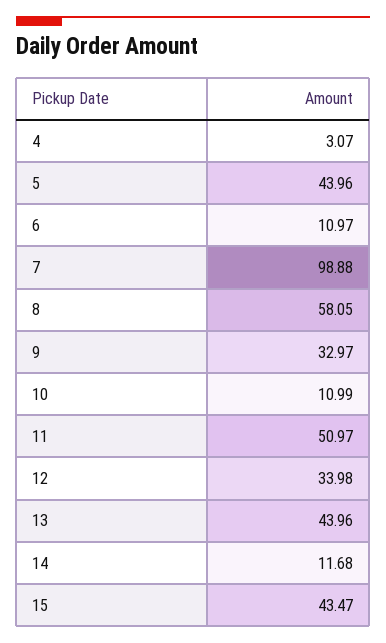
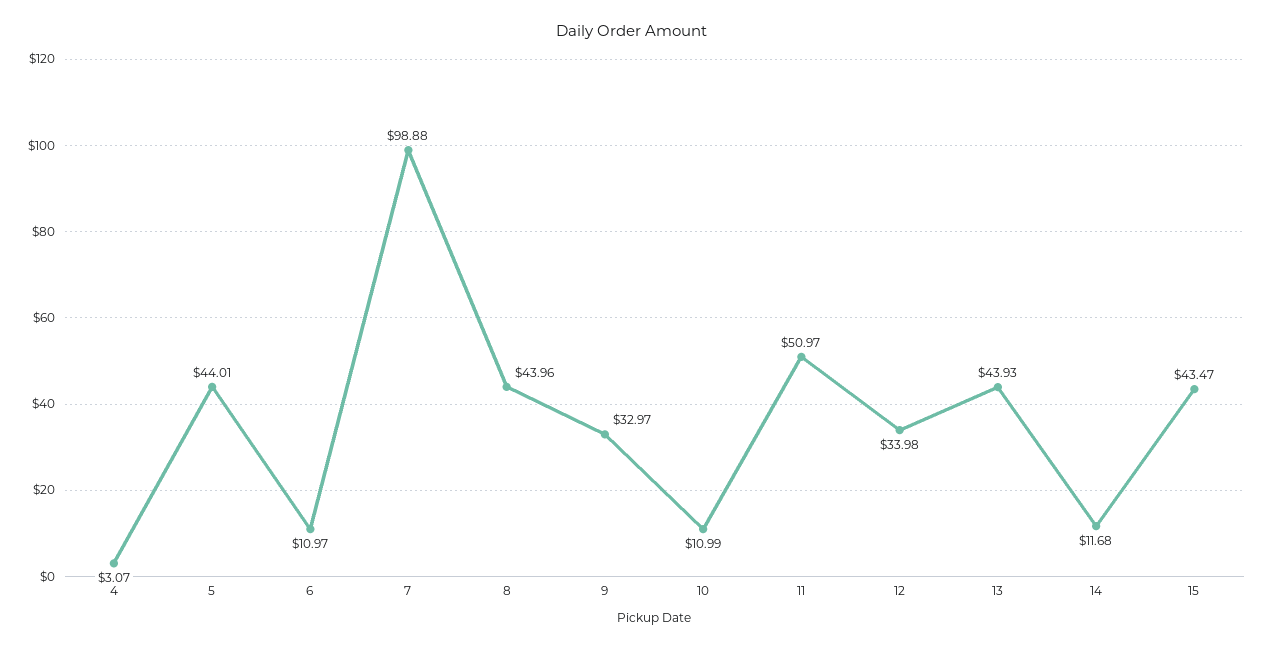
5: 43.96 -> 44.01
8: 58.05 -> 43.96
13: 43.96 -> 43.93

